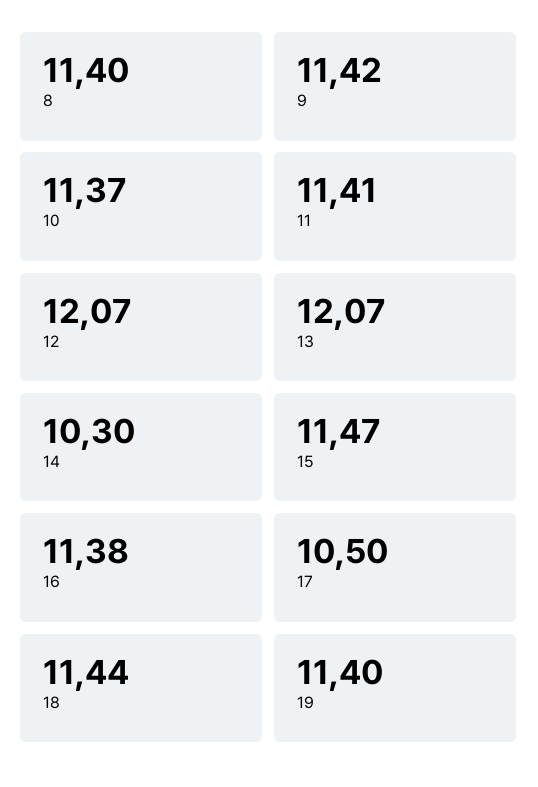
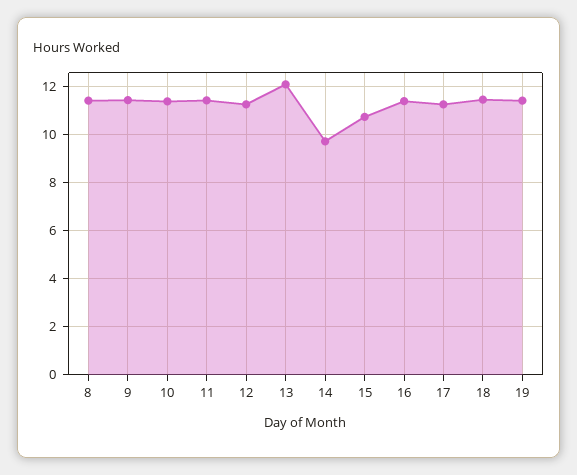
12: 12.07 -> 11.25
14: 10.3 -> 9.75
15: 11.47 -> 10.75
17: 10.5 -> 11.25

